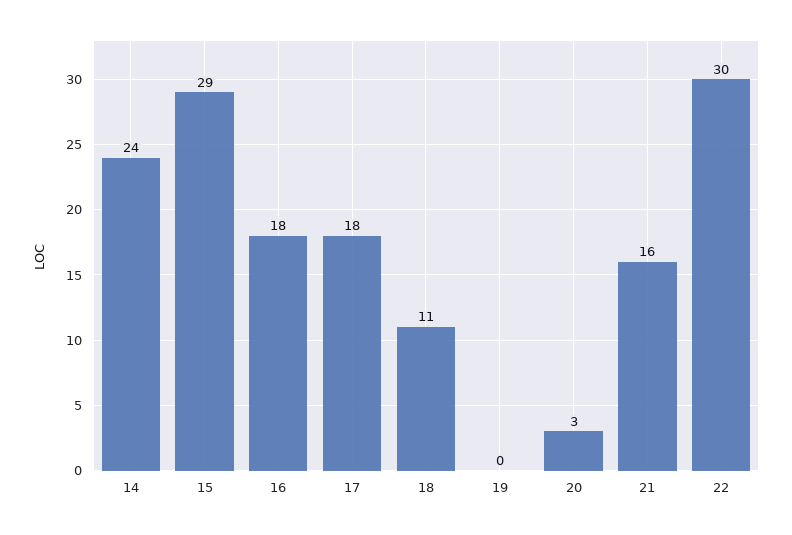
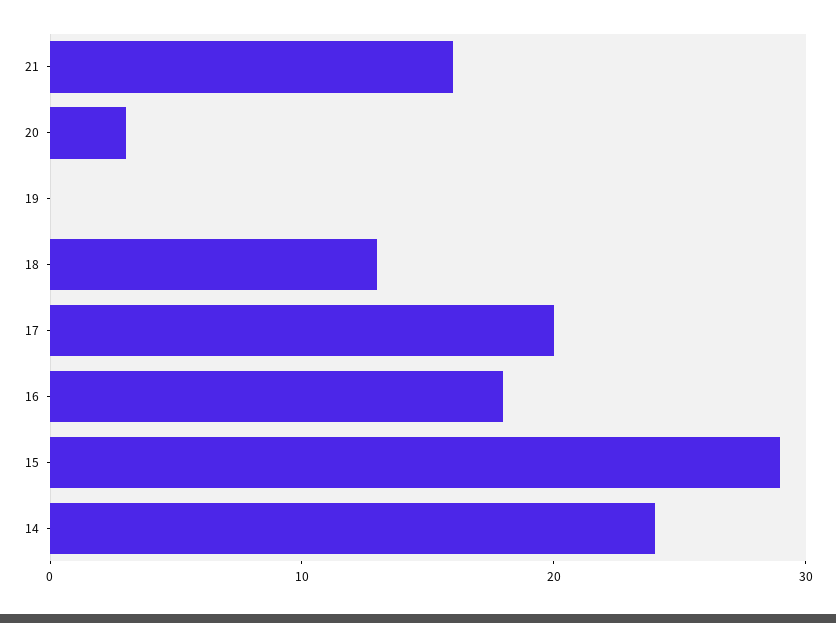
17: 18 -> 20
18: 11 -> 13
22: 30 -> none

